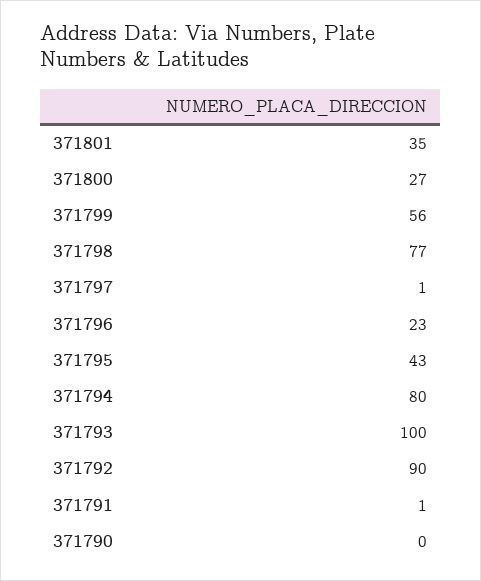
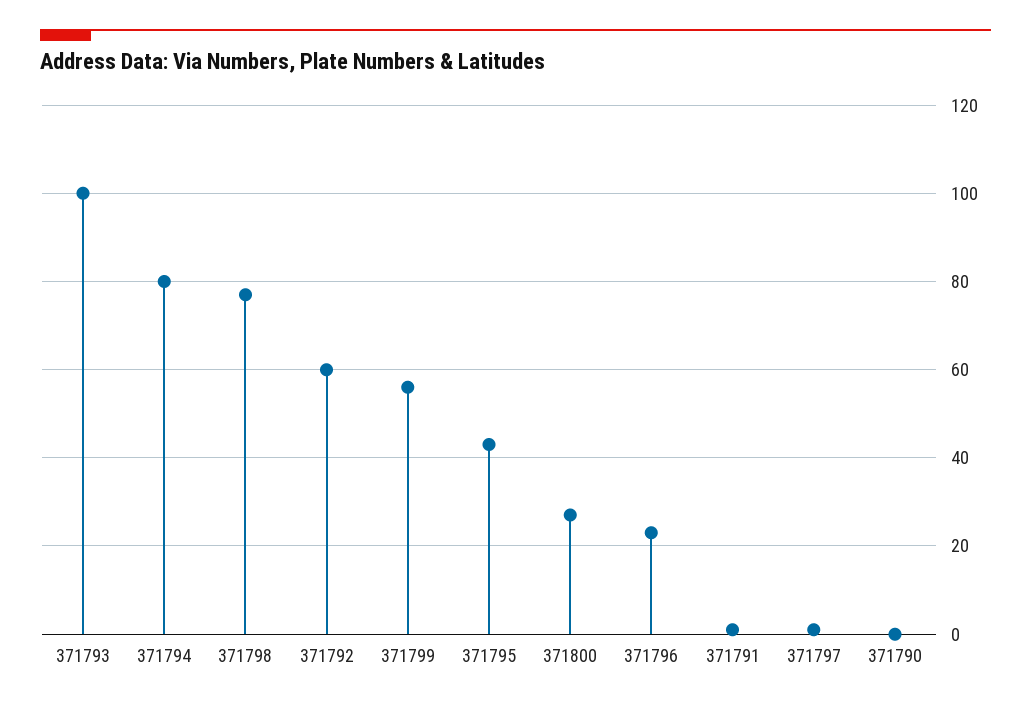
371801: 35 -> none
371792: 90 -> 60

